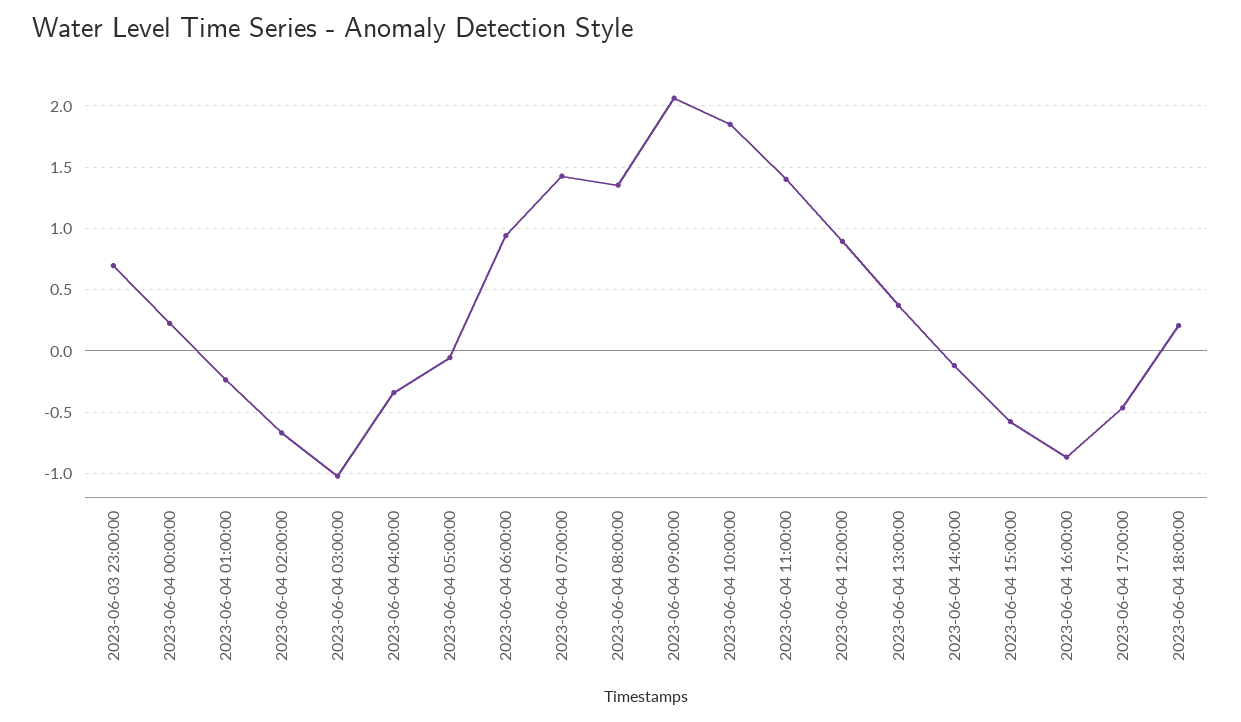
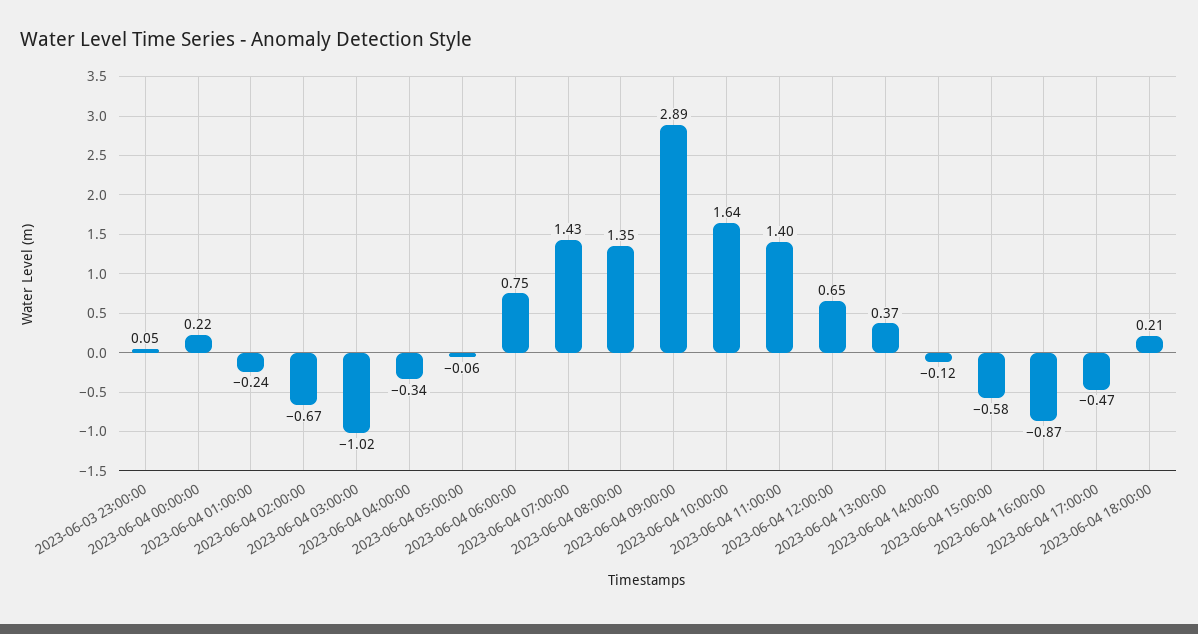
2023-06-03 23:00:00: 0.7 -> 0.05
2023-06-04 06:00:00: 0.95 -> 0.75
2023-06-04 09:00:00: 2.05 -> 2.89
2023-06-04 10:00:00: 1.85 -> 1.64
2023-06-04 12:00:00: 0.9 -> 0.65

